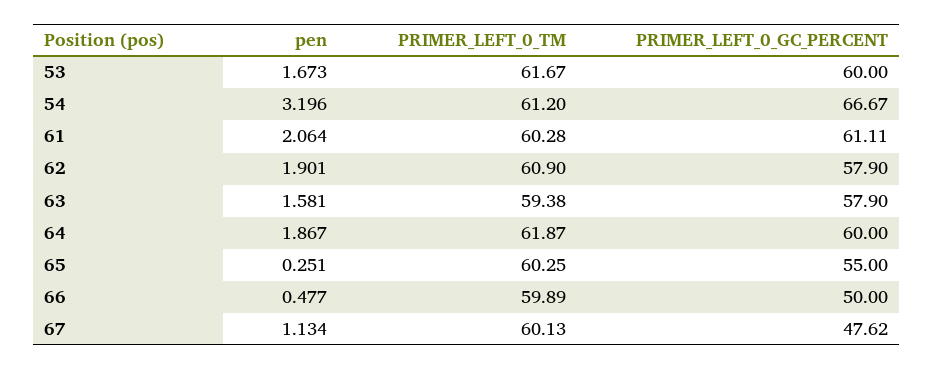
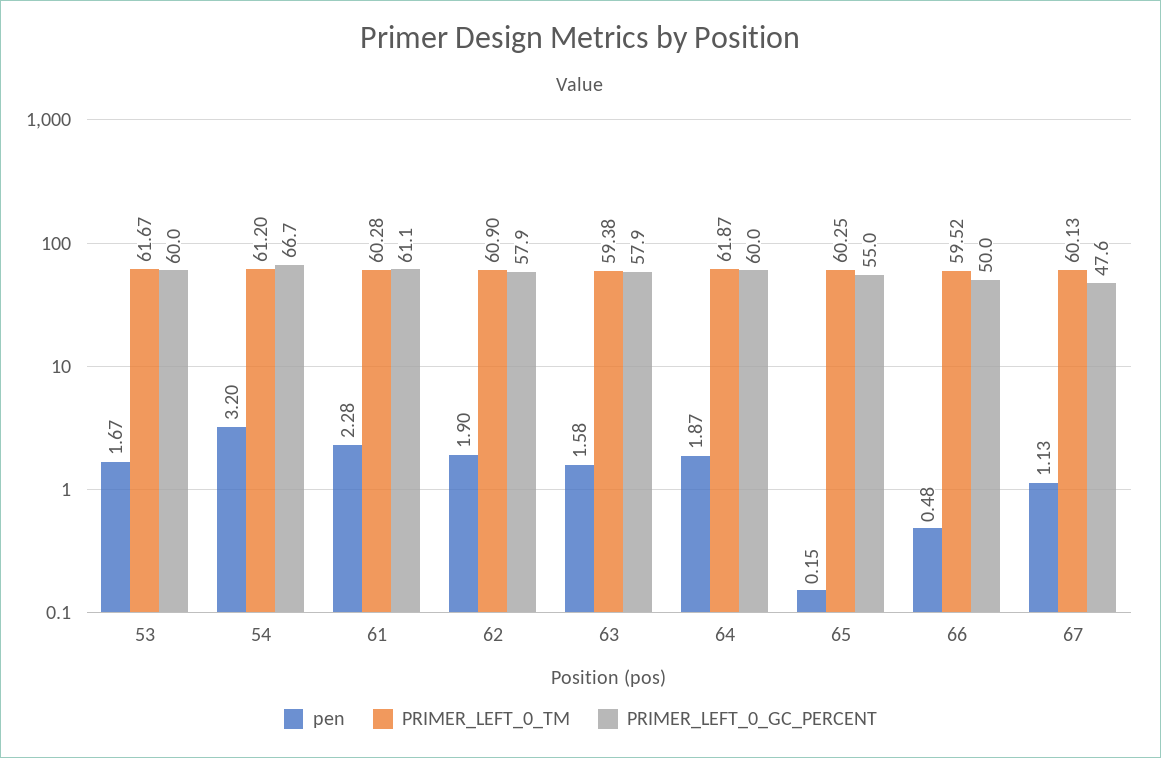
pen, 61: 2.064 -> 2.28
pen, 65: 0.251 -> 0.15
PRIMER_LEFT_0_TM, 66: 59.89 -> 59.52

